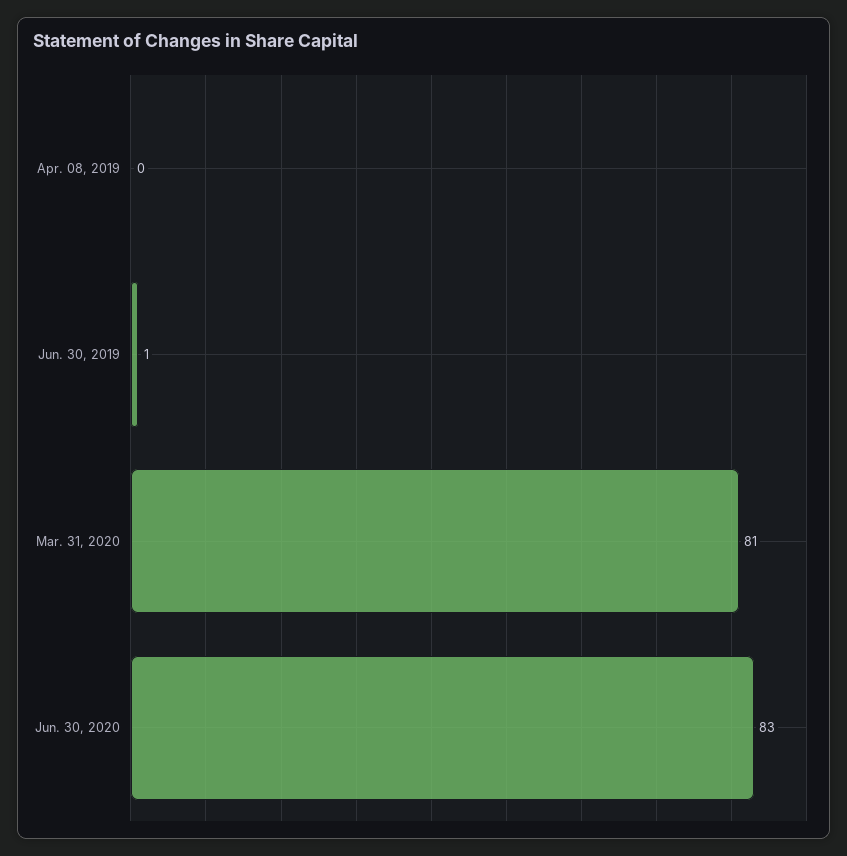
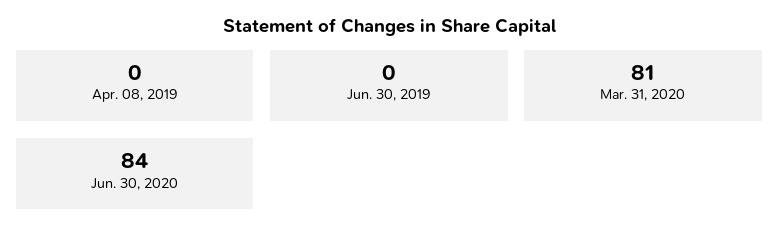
Jun. 30, 2019: 1 -> 0
Jun. 30, 2020: 83 -> 84

